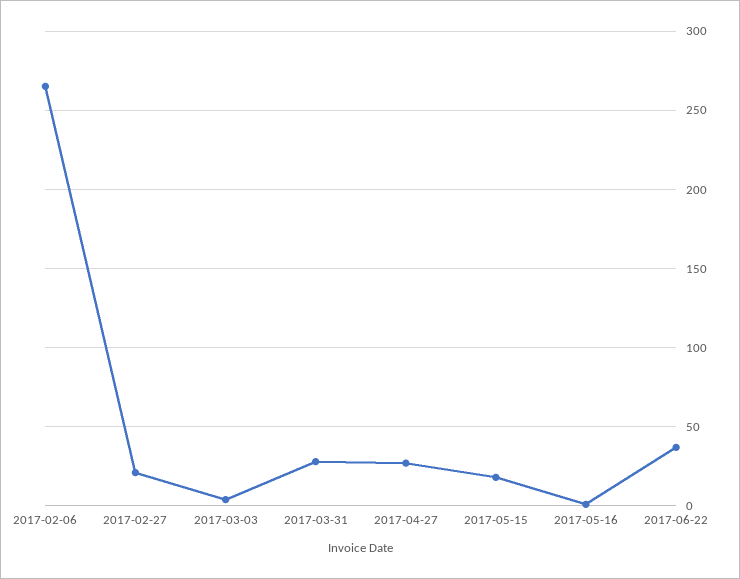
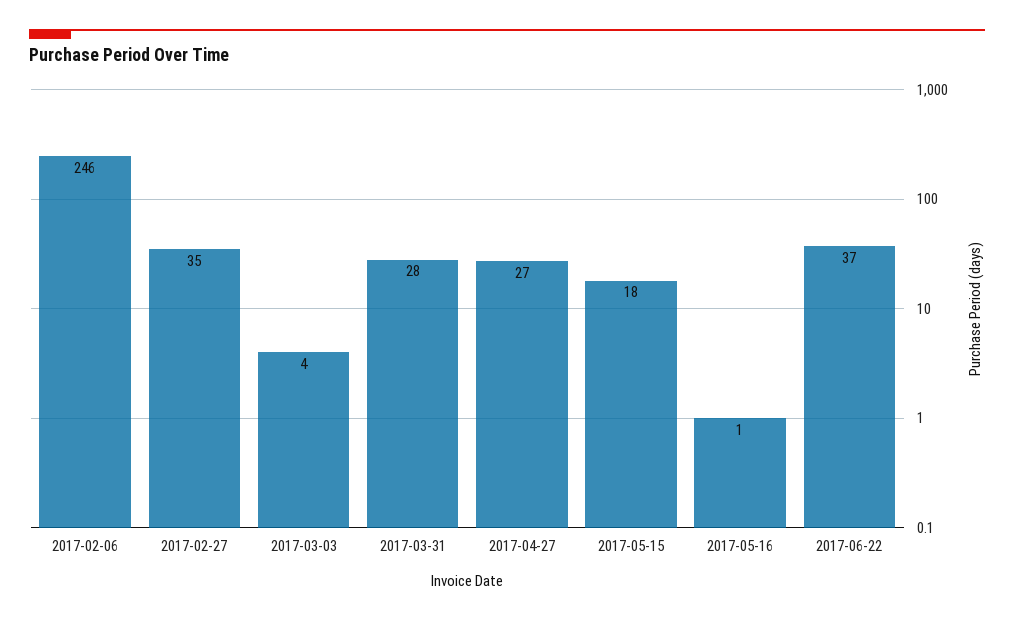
2017-02-06: 265 -> 246
2017-02-27: 20 -> 35

